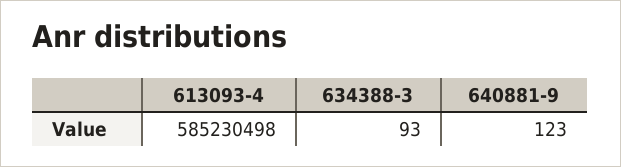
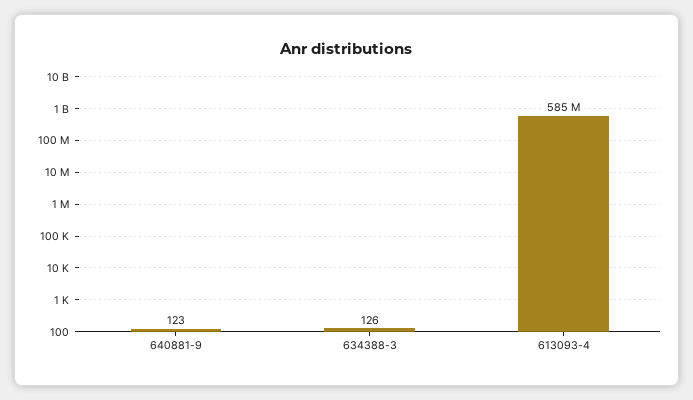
634388-3: 93 -> 126

